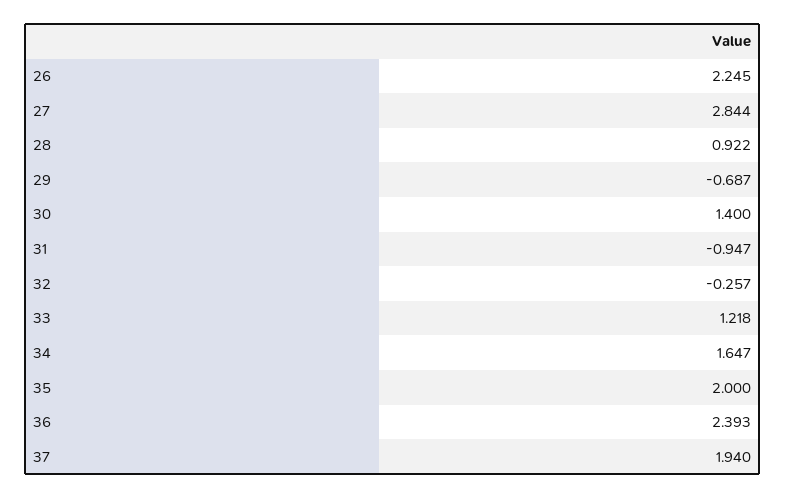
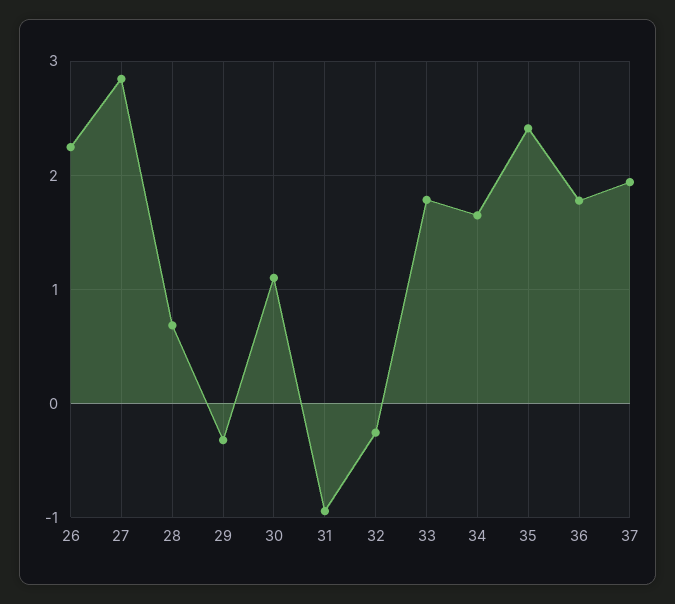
28: 0.922 -> 0.7
29: -0.687 -> -0.3
30: 1.4 -> 1.1
33: 1.218 -> 1.8
35: 2 -> 2.4
36: 2.393 -> 1.8

